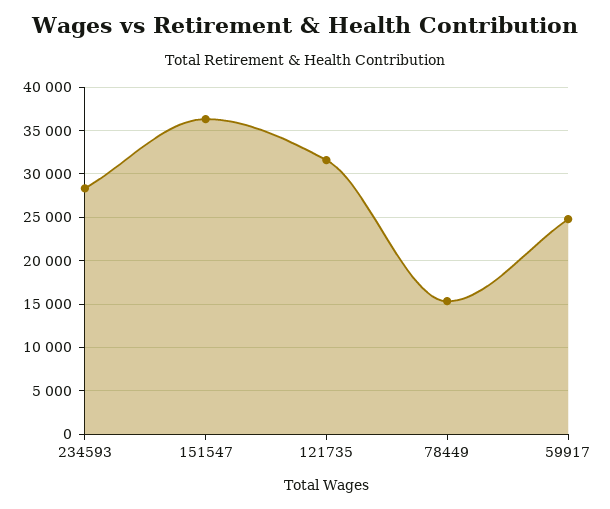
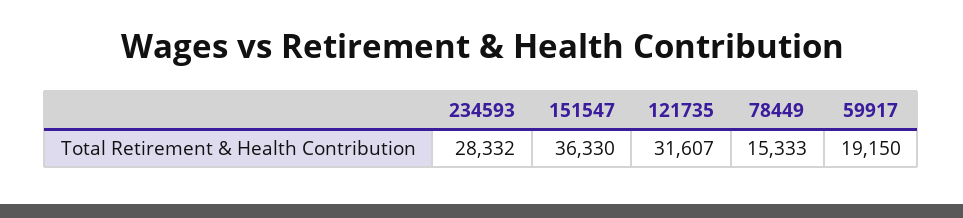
59917: 25000 -> 19150

